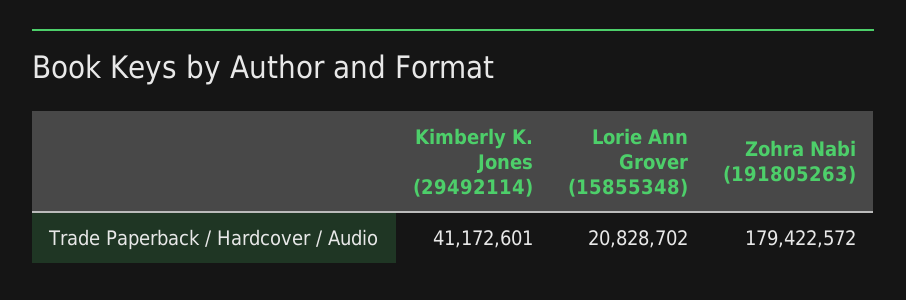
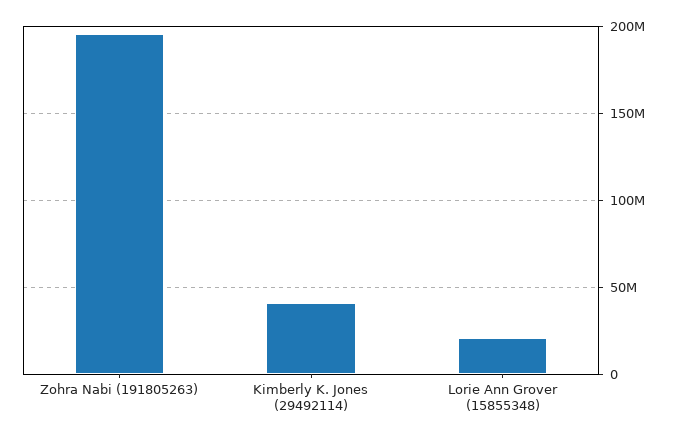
Zohra Nabi (191805263): 179422572 -> 195000000

